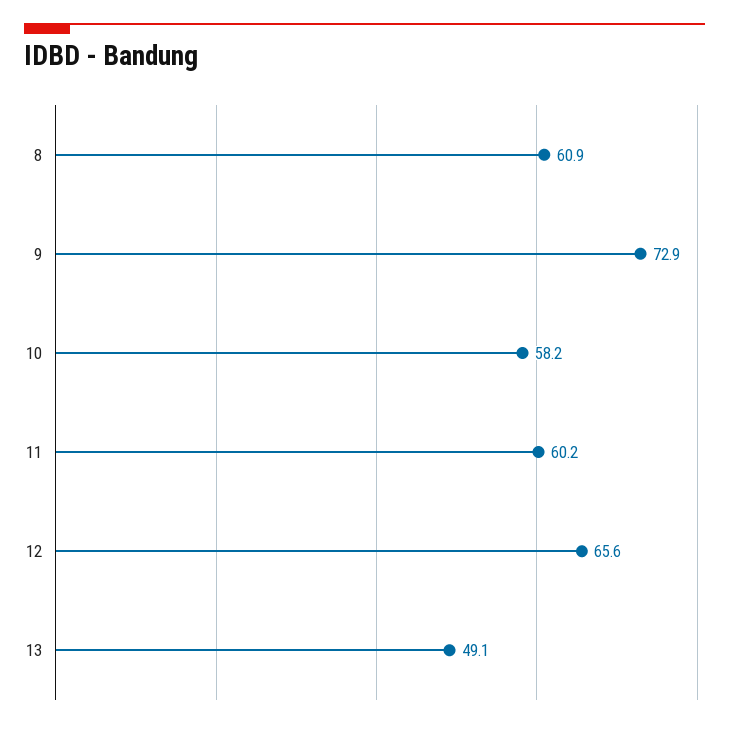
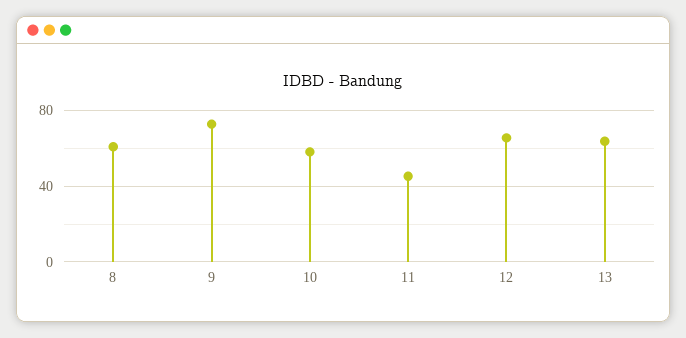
11: 60.2 -> 45
13: 49.1 -> 65

